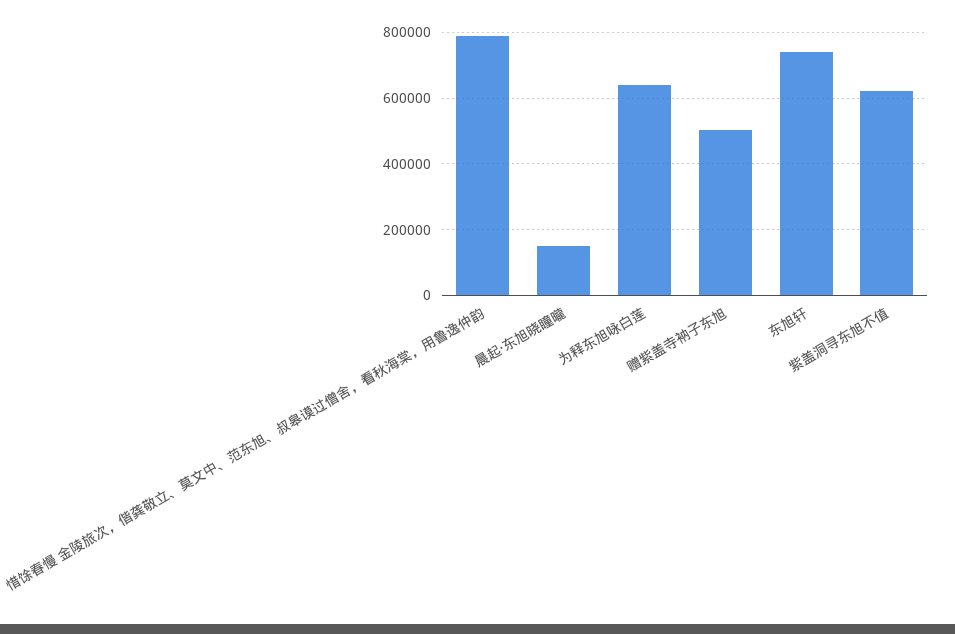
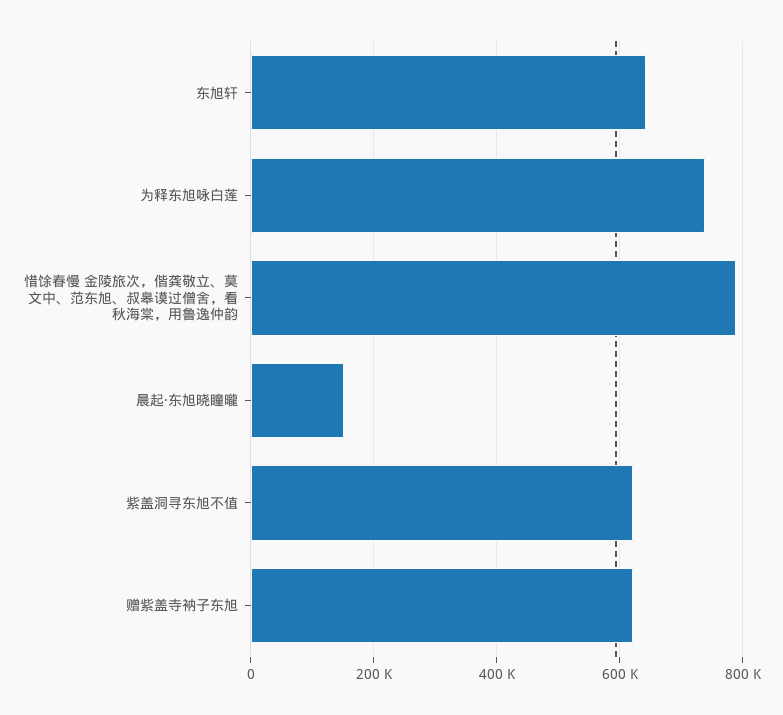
为释东旭咏白莲: 640000 -> 740000
赠紫盖寺衲子东旭: 500000 -> 620000
东旭轩: 740000 -> 640000

